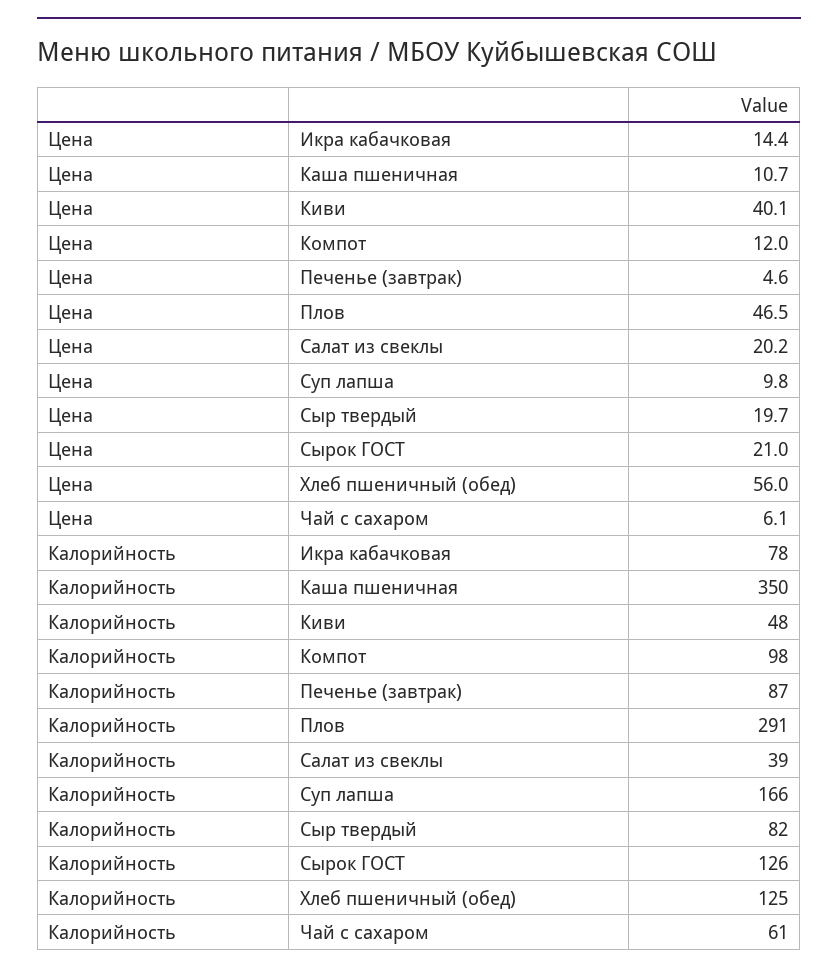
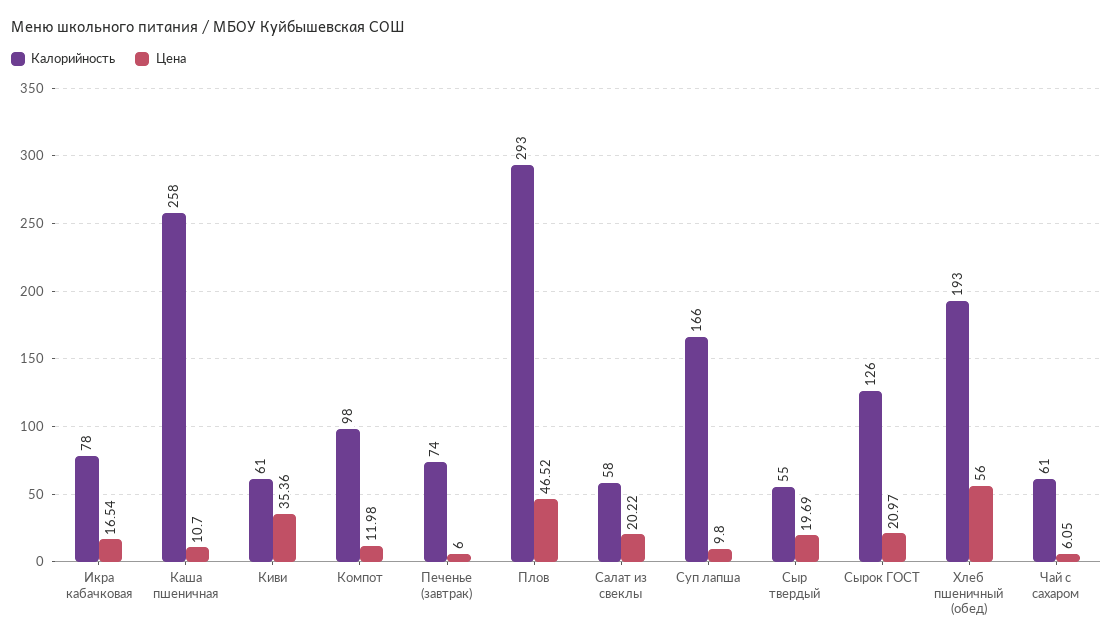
Цена, Икра кабачковая: 14.4 -> 16.54
Цена, Киви: 40.1 -> 35.36
Цена, Печенье (завтрак): 4.6 -> 6
Калорийность, Каша пшеничная: 350 -> 258
Калорийность, Киви: 48 -> 61
Калорийность, Печенье (завтрак): 87 -> 74
Калорийность, Плов: 291 -> 293
Калорийность, Салат из свеклы: 39 -> 58
Калорийность, Сыр твердый: 82 -> 55
Калорийность, Хлеб пшеничный (обед): 125 -> 193

